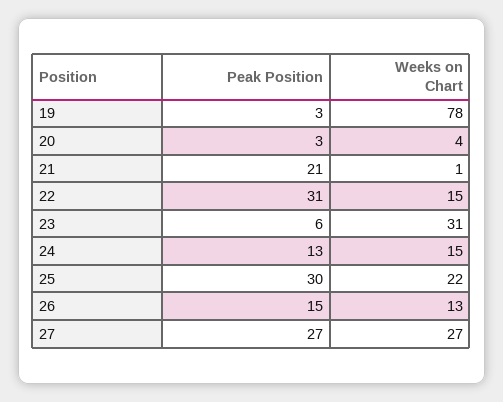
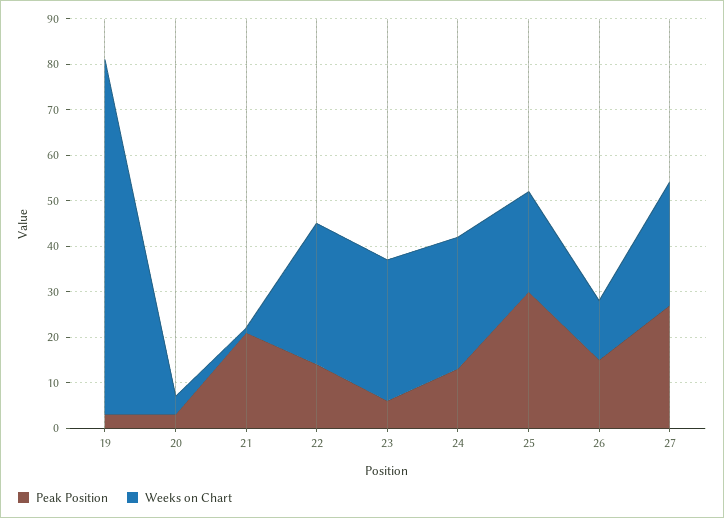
Peak Position, 22: 31 -> 15
Weeks on Chart, 22: 15 -> 30
Weeks on Chart, 24: 15 -> 30

